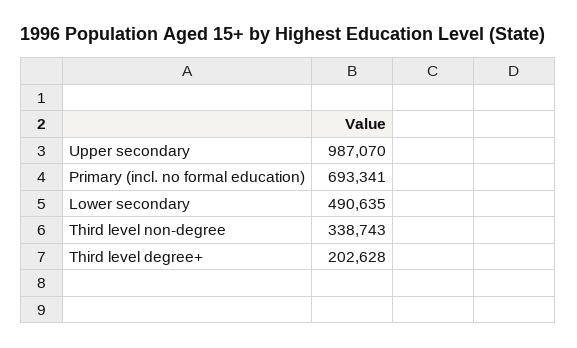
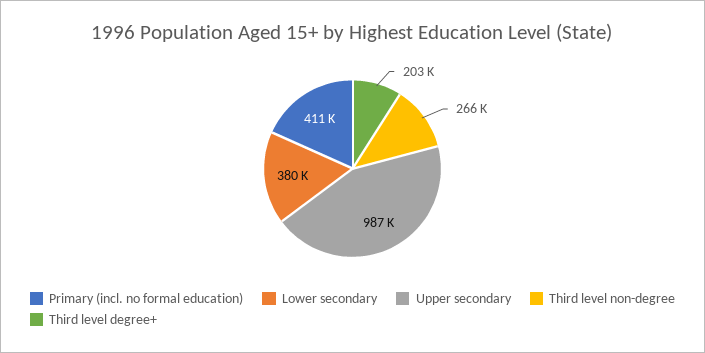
Primary (incl. no formal education): 693341 -> 411000
Lower secondary: 490635 -> 380000
Third level non-degree: 338743 -> 266000

